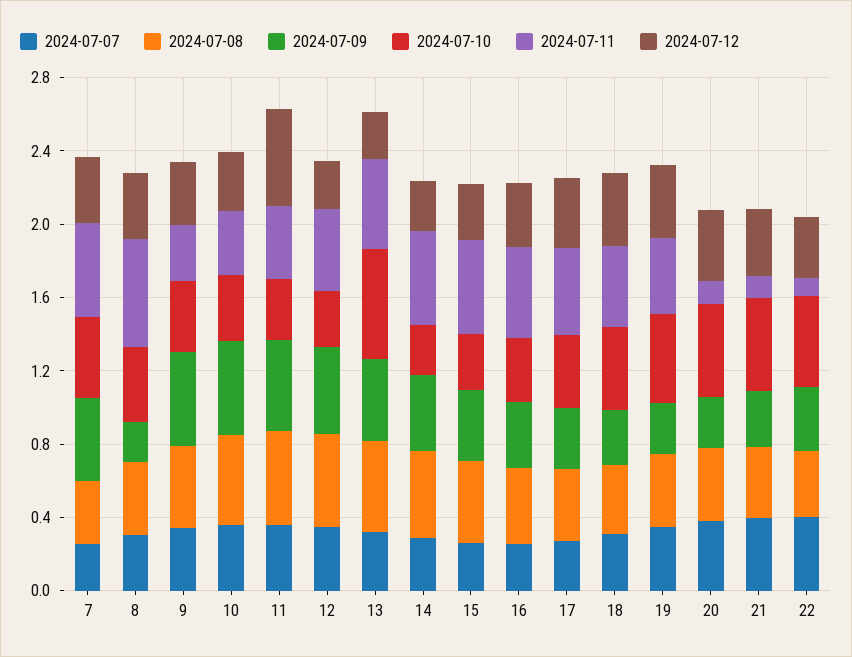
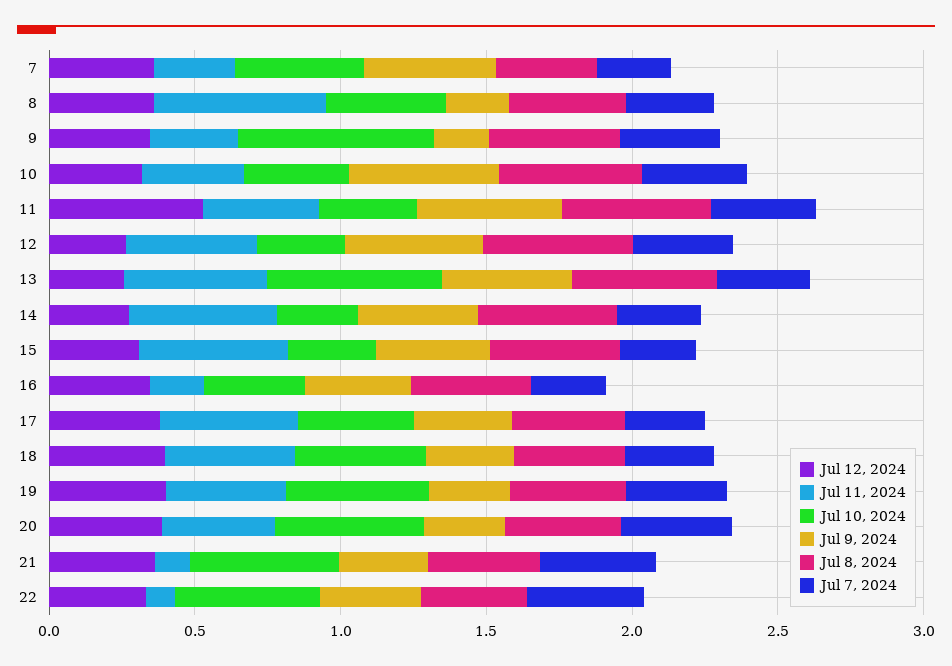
2024-07-11, 7: 0.5 -> 0.3
2024-07-09, 9: 0.5 -> 0.2
2024-07-10, 9: 0.4 -> 0.7
2024-07-11, 16: 0.5 -> 0.2
2024-07-11, 20: 0.1 -> 0.4

